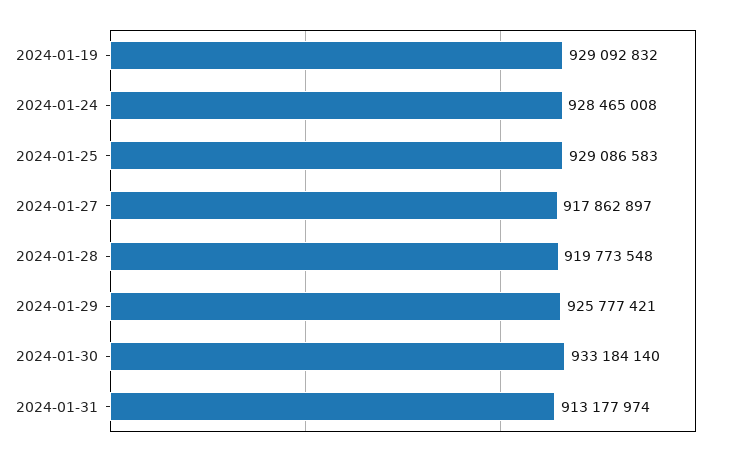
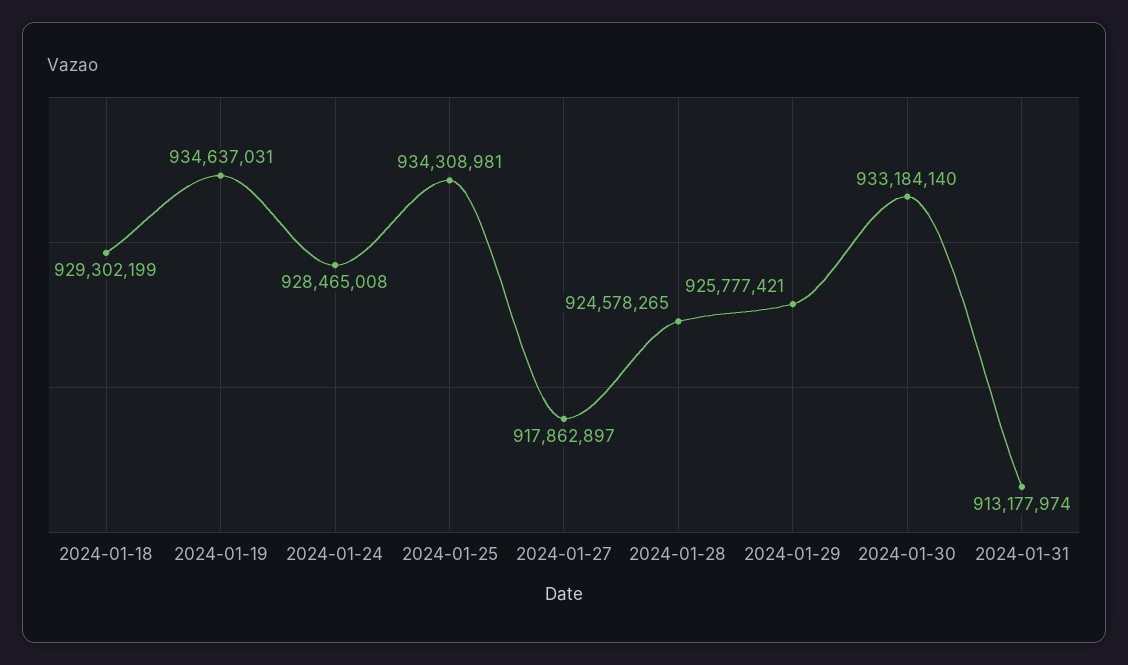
2024-01-19: 929092832 -> 934637031
2024-01-25: 929086583 -> 934308981
2024-01-28: 919773548 -> 924578265
2024-01-18: none -> 929302199

